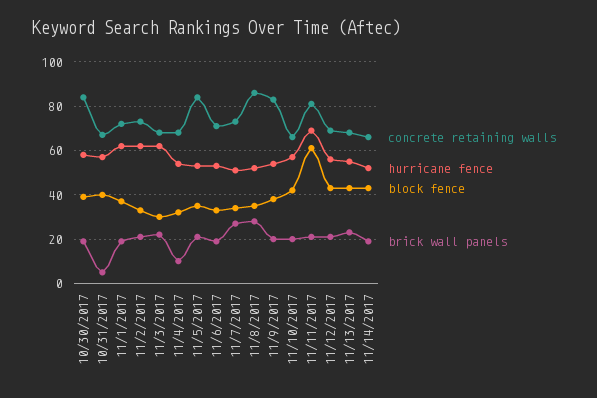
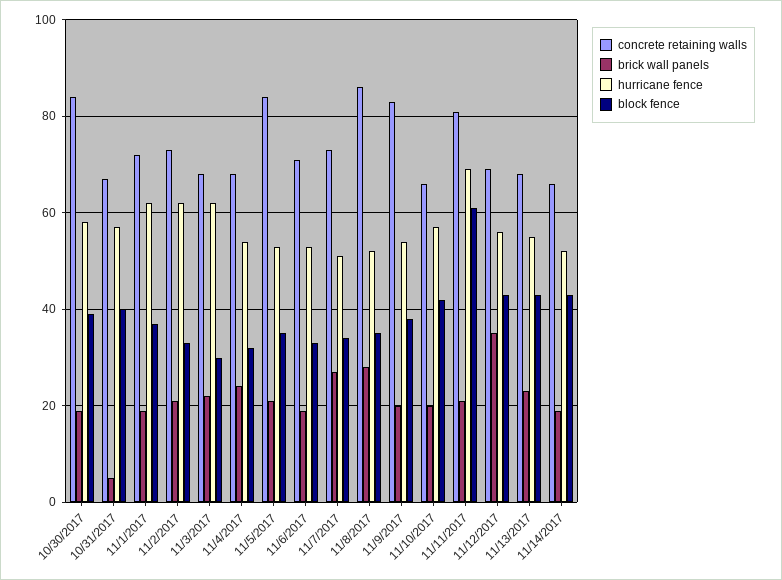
brick wall panels, 11/4/2017: 10 -> 25
brick wall panels, 11/12/2017: 20 -> 35

